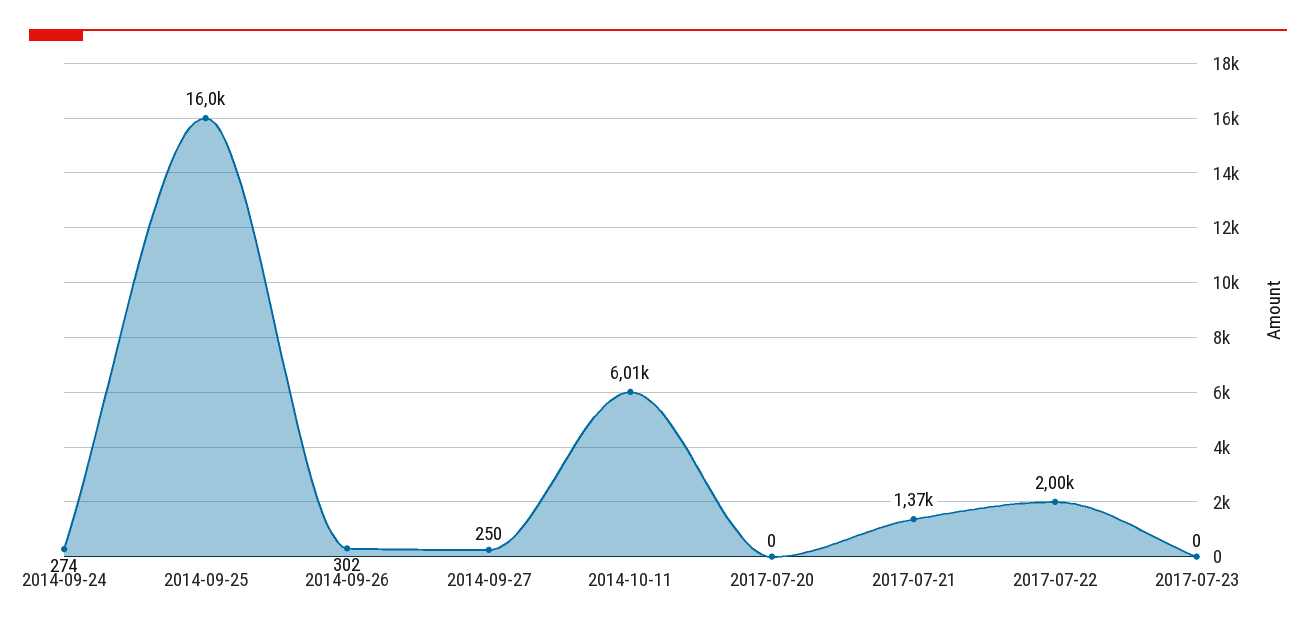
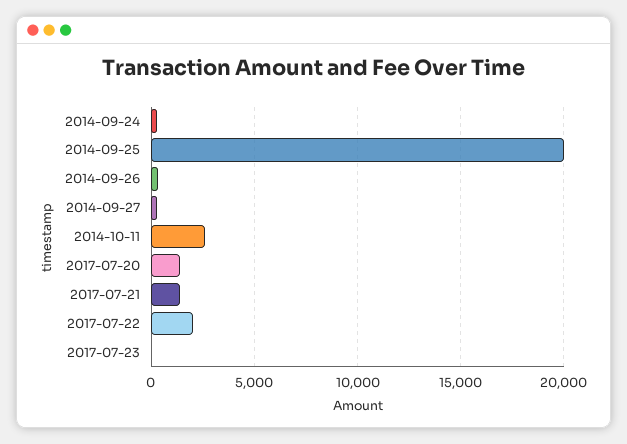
2014-09-25: 16000 -> 20000
2014-10-11: 6010 -> 2500
2017-07-20: 0 -> 1500

